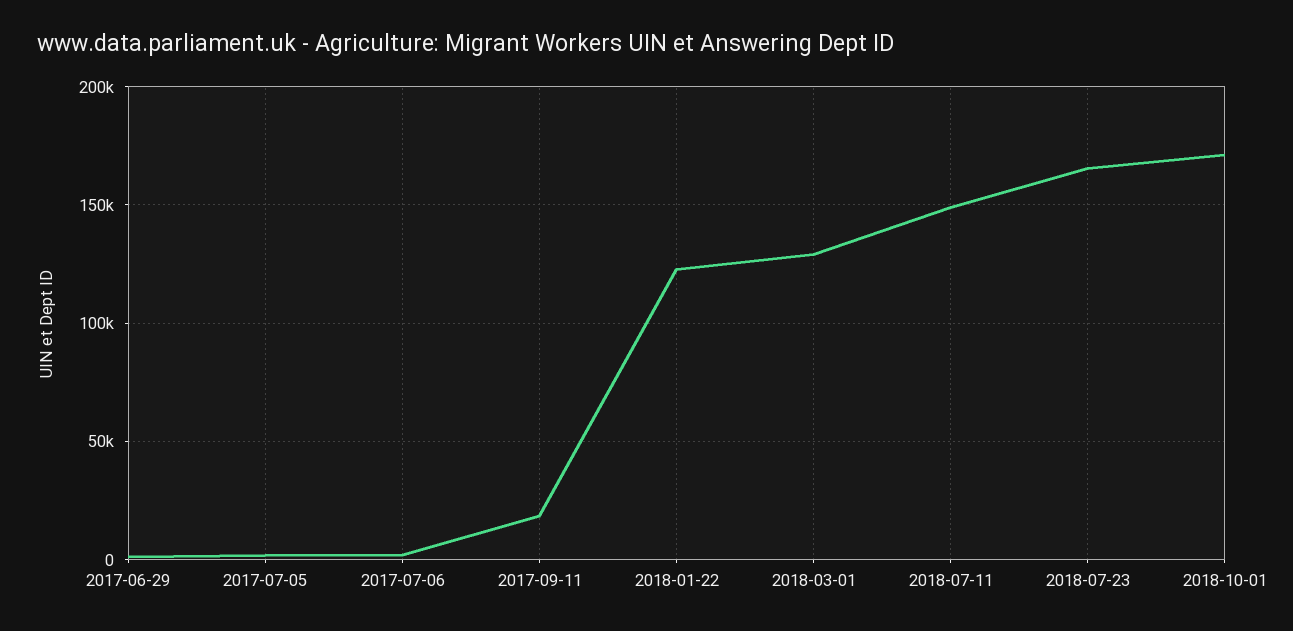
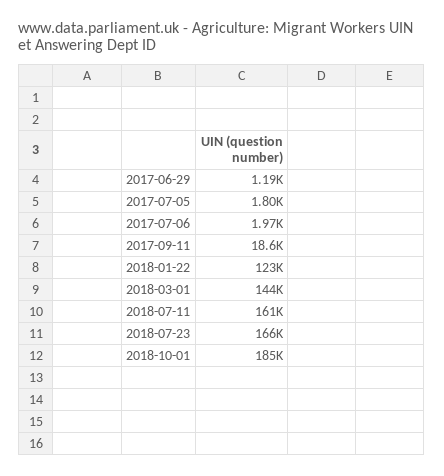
2018-03-01: 130000 -> 144000
2018-07-11: 150000 -> 161000
2018-10-01: 170000 -> 185000

